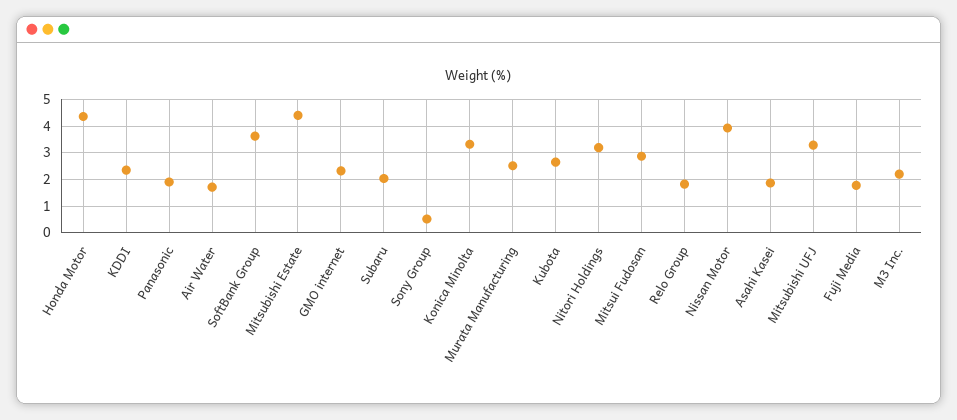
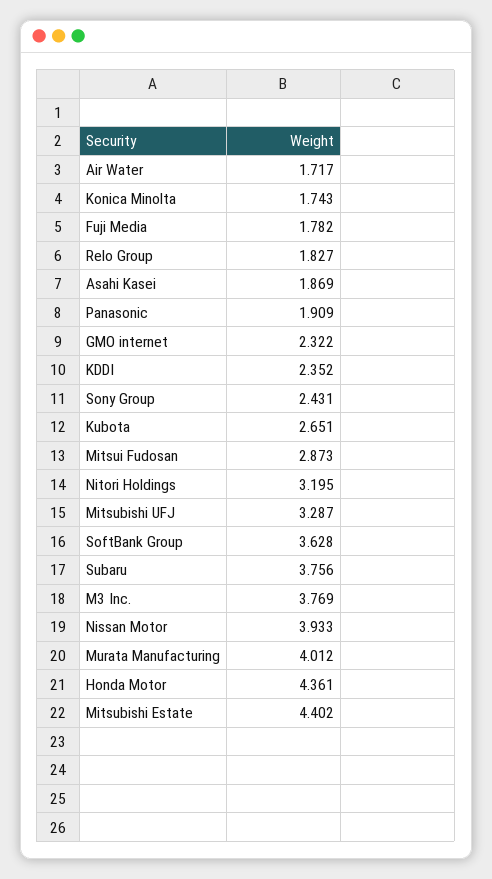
Subaru: 2 -> 3.756
Sony Group: 0.5 -> 2.431
Konica Minolta: 3.25 -> 1.743
Murata Manufacturing: 2.5 -> 4.012
M3 Inc.: 2.25 -> 3.769

